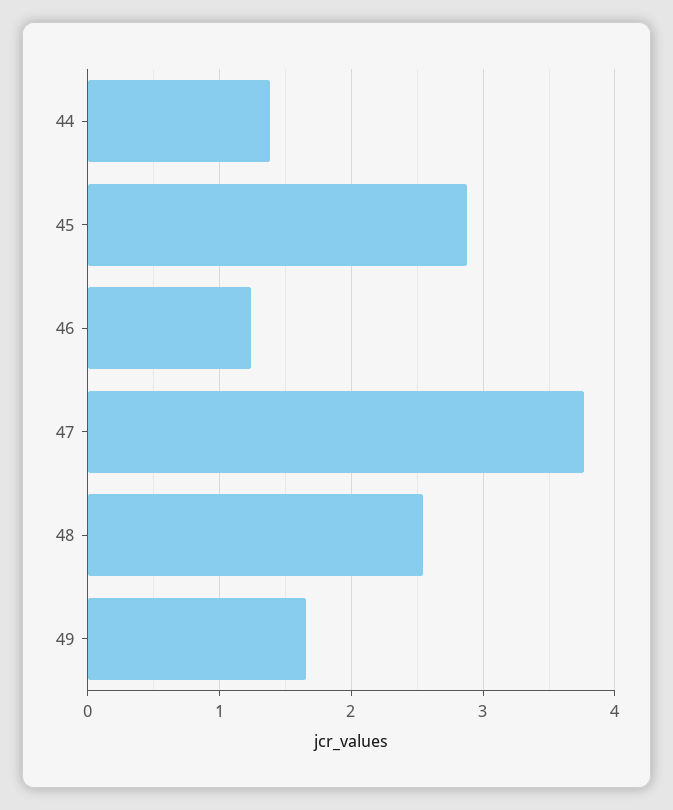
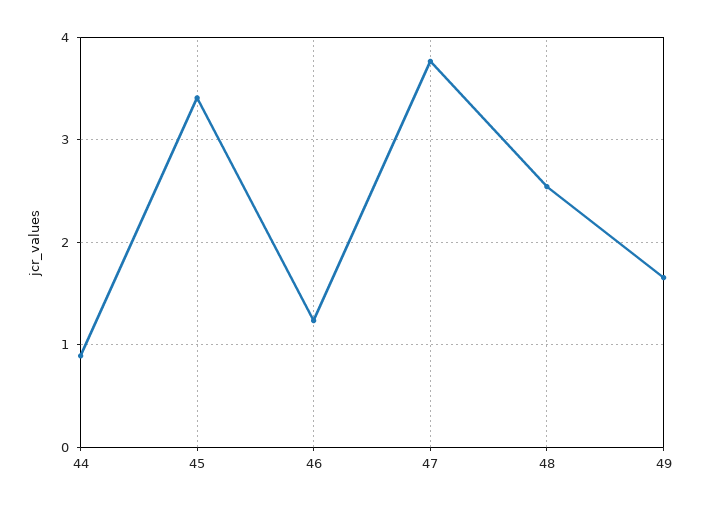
44: 1.4 -> 0.9
45: 2.9 -> 3.4

